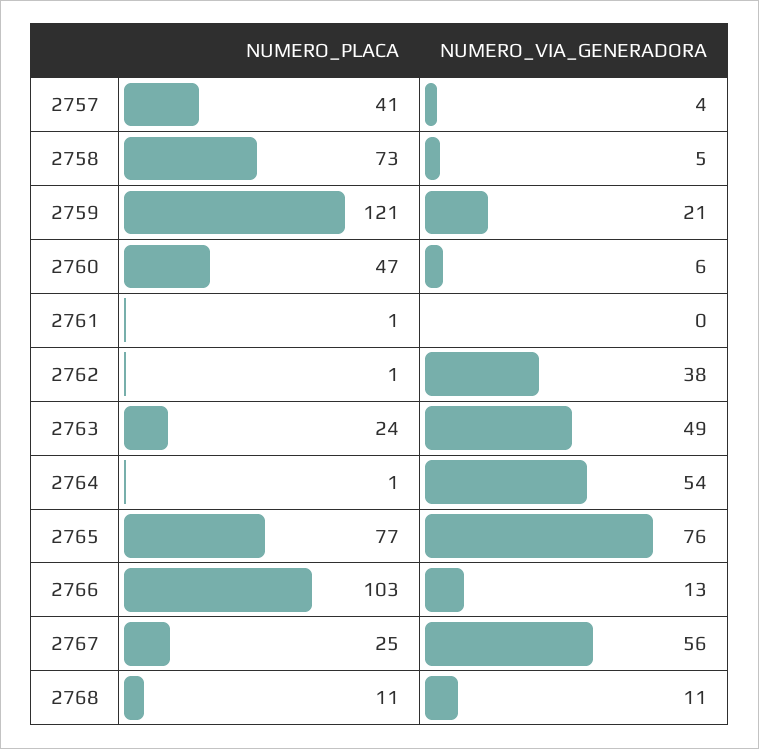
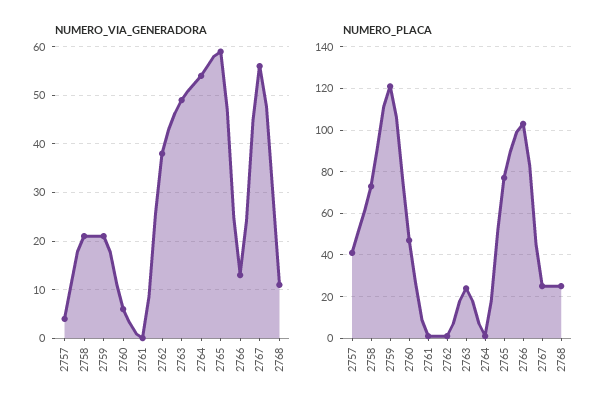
NUMERO_VIA_GENERADORA, 2758: 5 -> 20
NUMERO_VIA_GENERADORA, 2765: 76 -> 60
NUMERO_PLACA, 2768: 11 -> 25

